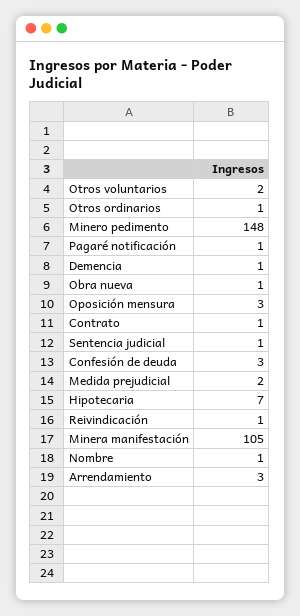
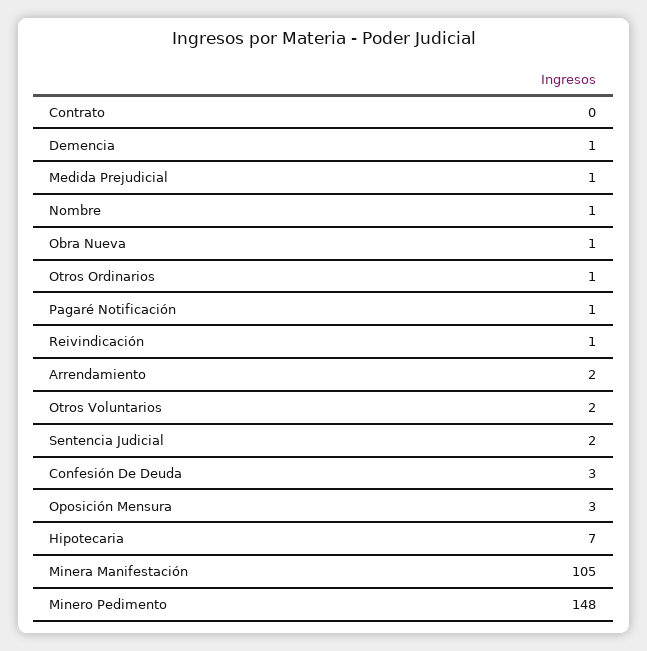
Contrato: 1 -> 0
Sentencia judicial: 1 -> 2
Medida prejudicial: 2 -> 1
Arrendamiento: 3 -> 2

